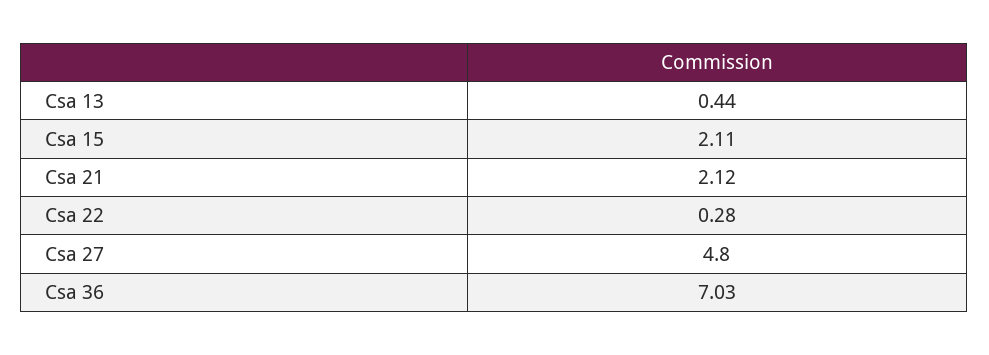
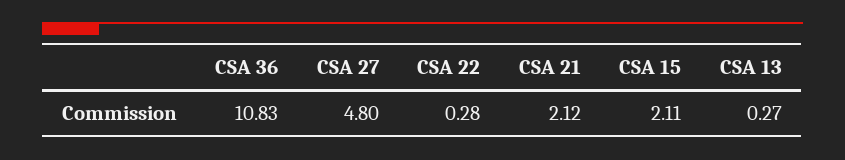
Csa 13: 0.44 -> 0.27
Csa 36: 7.03 -> 10.83

